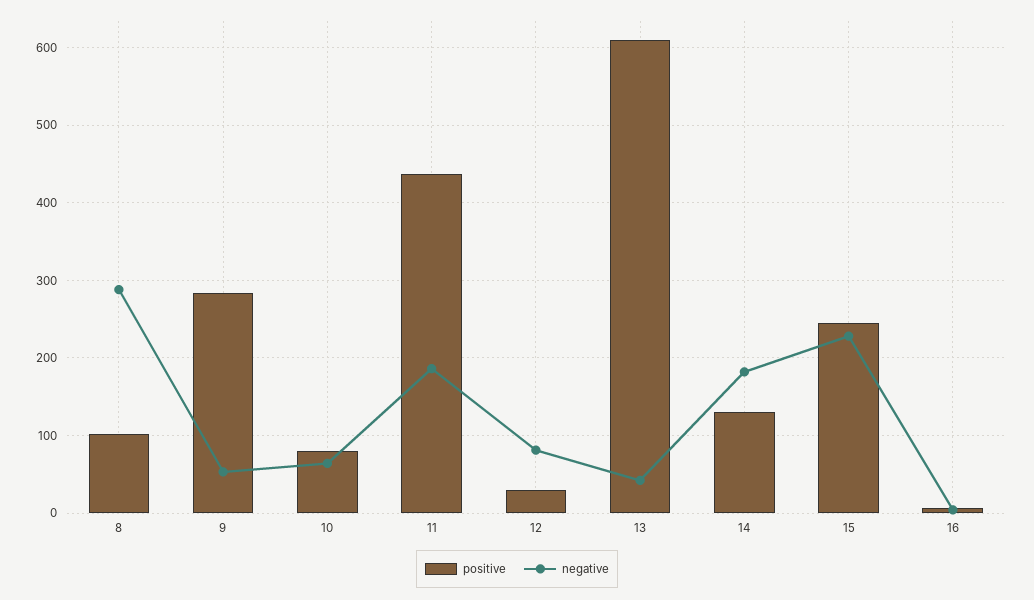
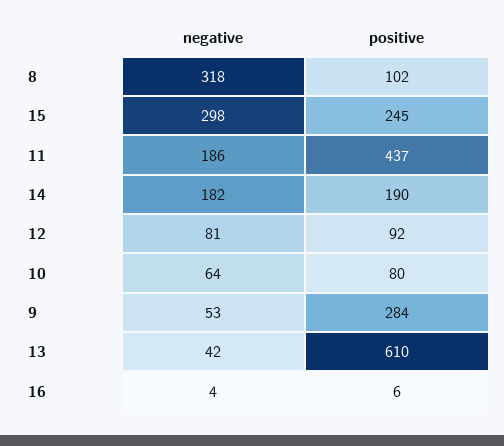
negative, 8: 290 -> 318
positive, 12: 30 -> 92
positive, 14: 130 -> 190
negative, 15: 230 -> 298

